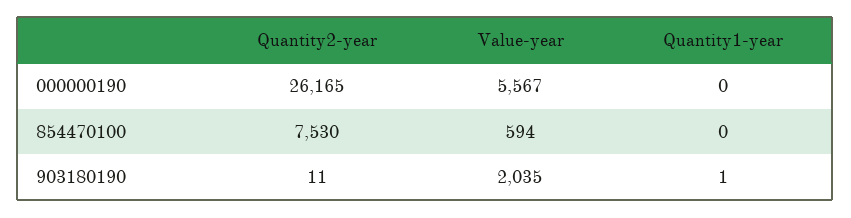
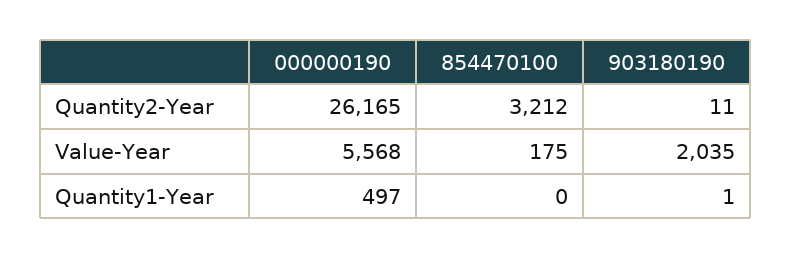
Value-year, 000000190: 5567 -> 5568
Quantity1-year, 000000190: 0 -> 497
Quantity2-year, 854470100: 7530 -> 3212
Value-year, 854470100: 594 -> 175

